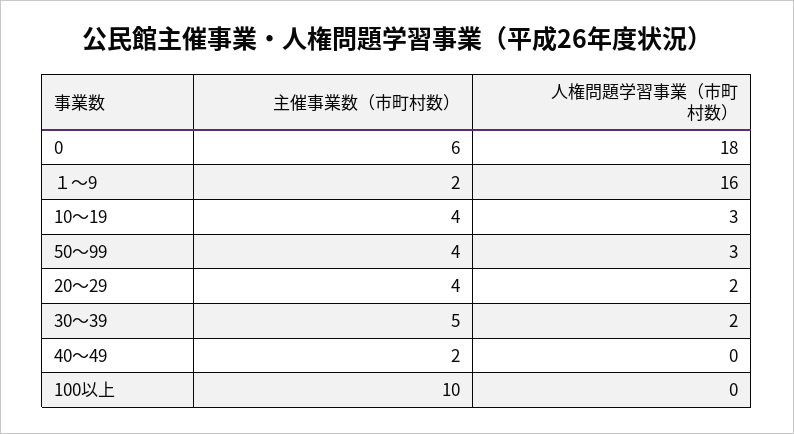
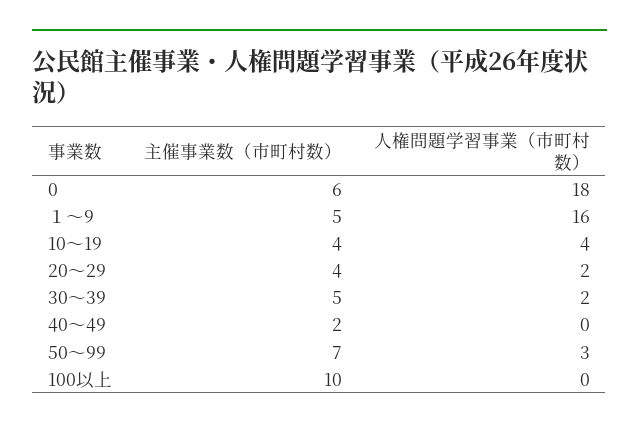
主催事業数（市町村数）, １～9: 2 -> 5
人権問題学習事業（市町村数）, 10～19: 3 -> 4
主催事業数（市町村数）, 50～99: 4 -> 7

